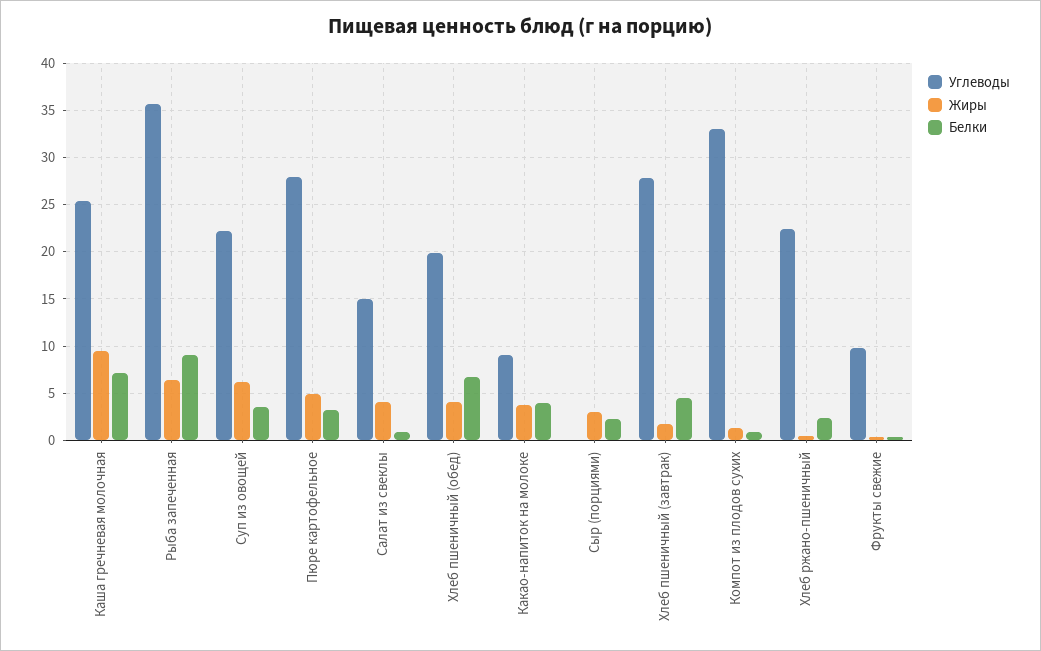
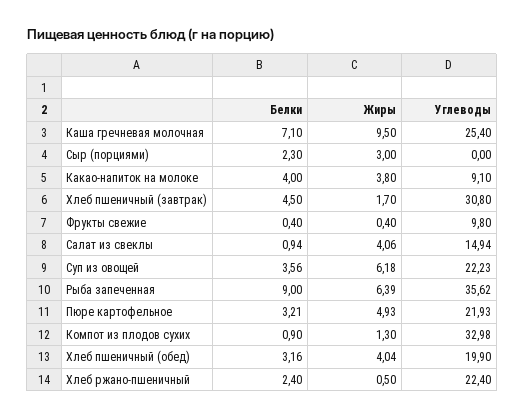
Углеводы, Пюре картофельное: 28 -> 21.93
Белки, Хлеб пшеничный (обед): 7 -> 3.16
Углеводы, Хлеб пшеничный (завтрак): 28 -> 30.8

